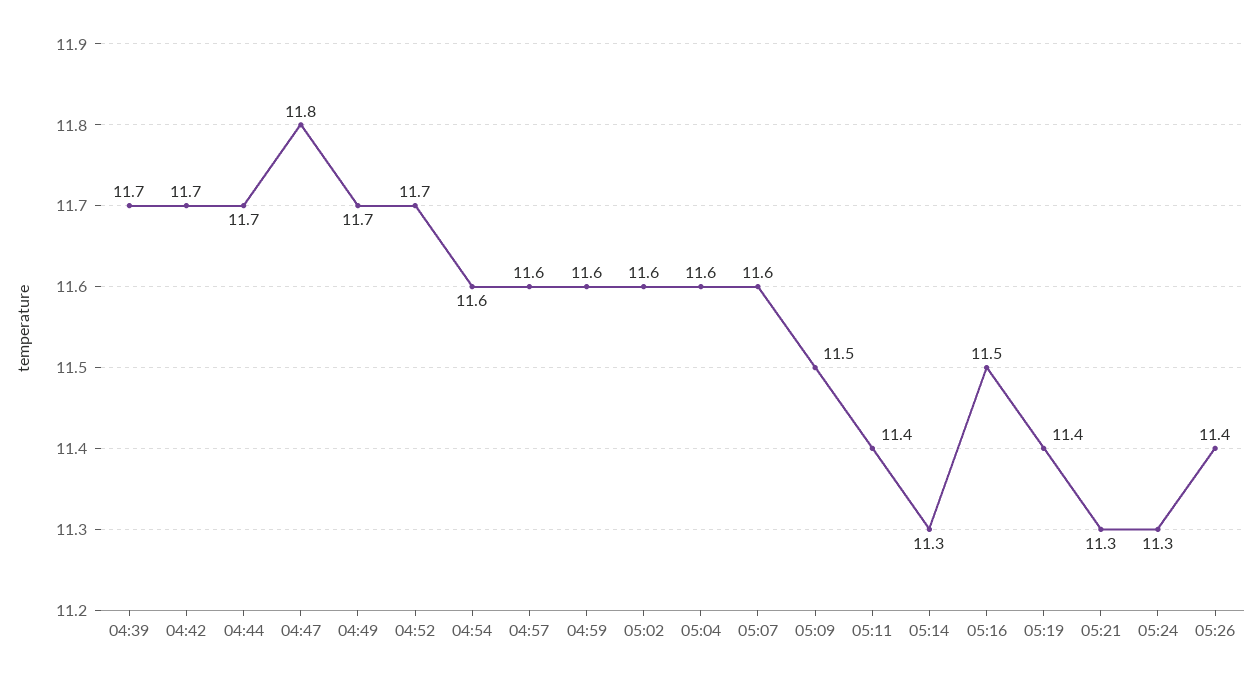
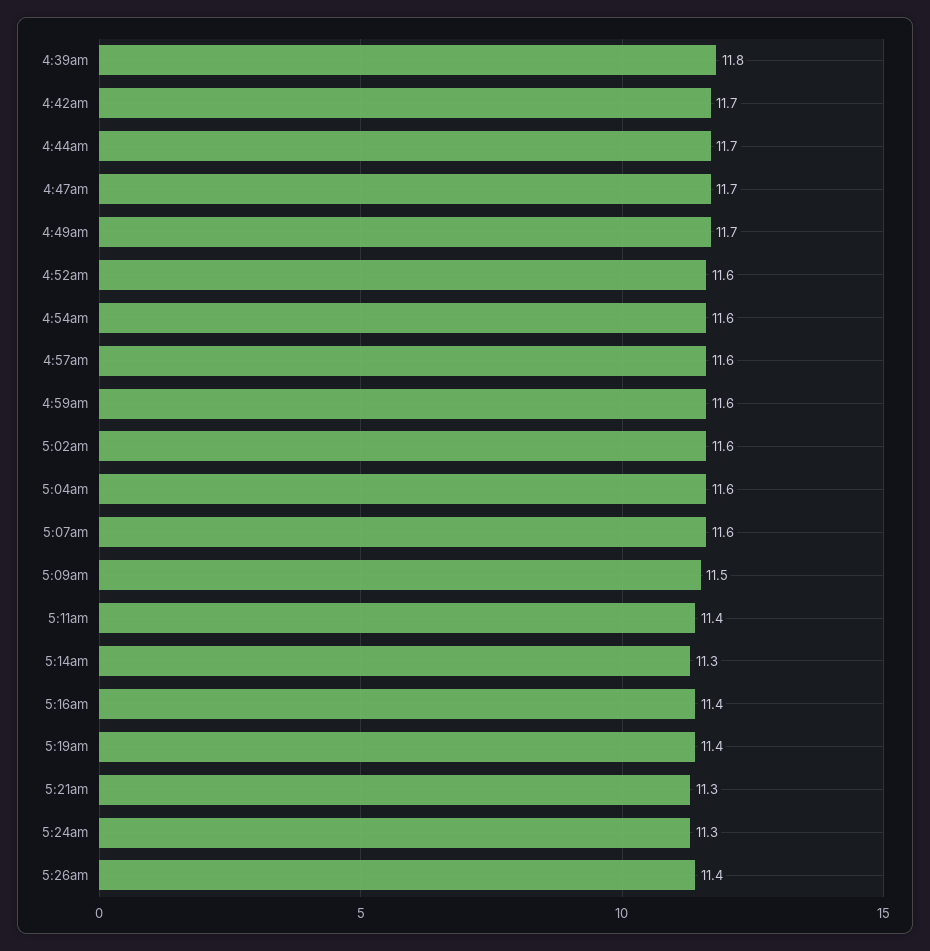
04:39: 11.7 -> 11.8
04:47: 11.8 -> 11.7
04:52: 11.7 -> 11.6
05:16: 11.5 -> 11.4

